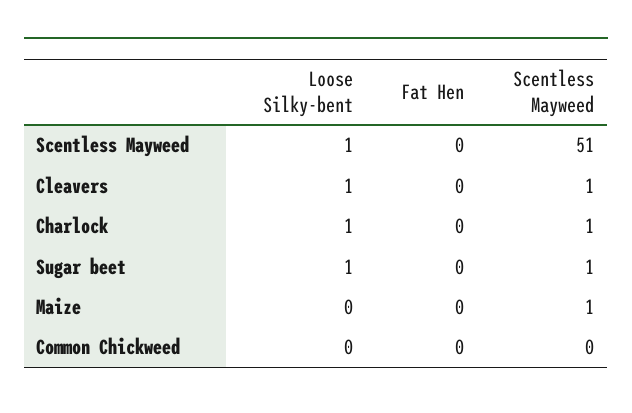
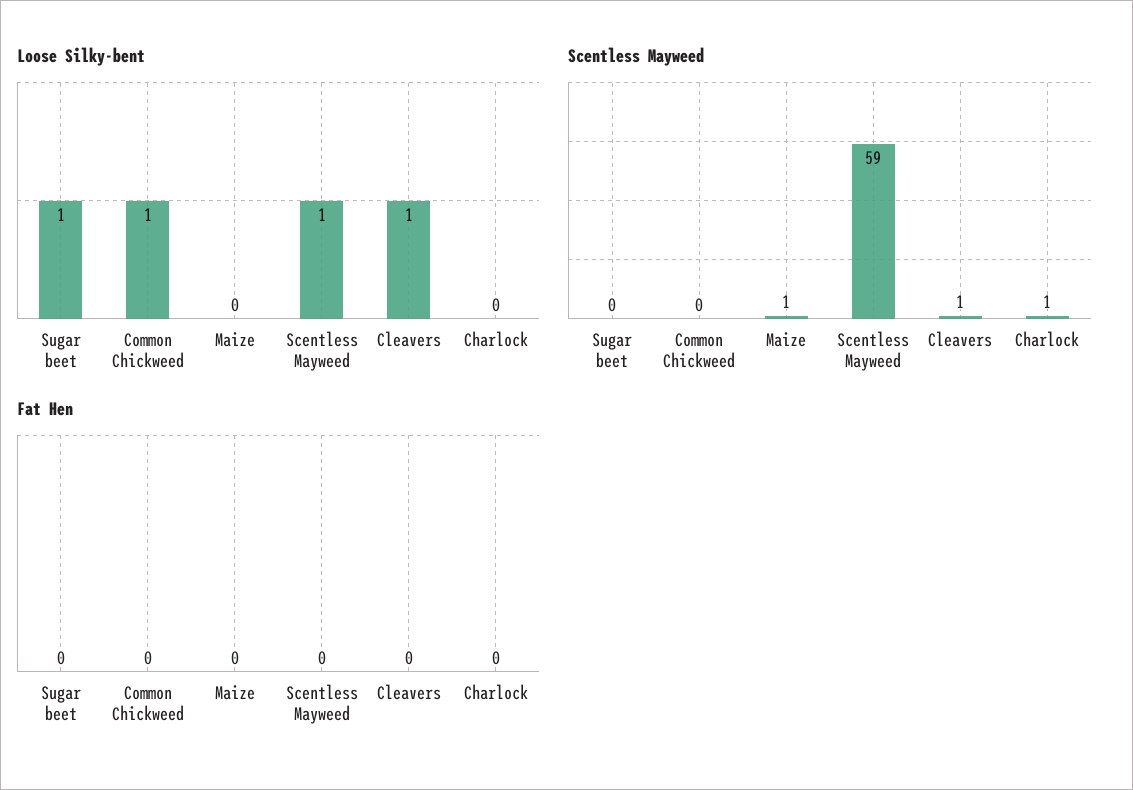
Scentless Mayweed, Scentless Mayweed: 51 -> 59
Loose Silky-bent, Charlock: 1 -> 0
Scentless Mayweed, Sugar beet: 1 -> 0
Loose Silky-bent, Common Chickweed: 0 -> 1

